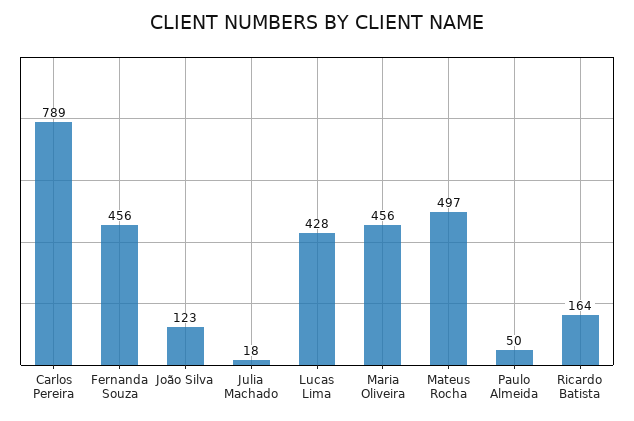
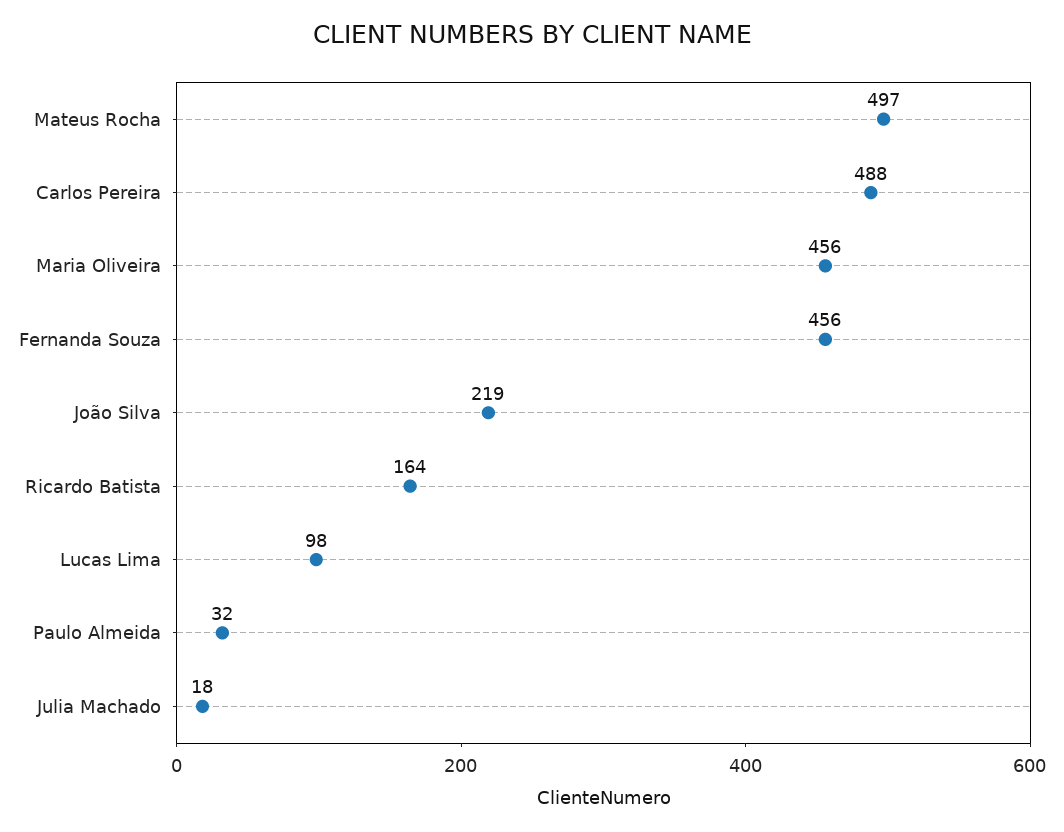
Carlos Pereira: 789 -> 488
João Silva: 123 -> 219
Lucas Lima: 428 -> 98
Paulo Almeida: 50 -> 32

